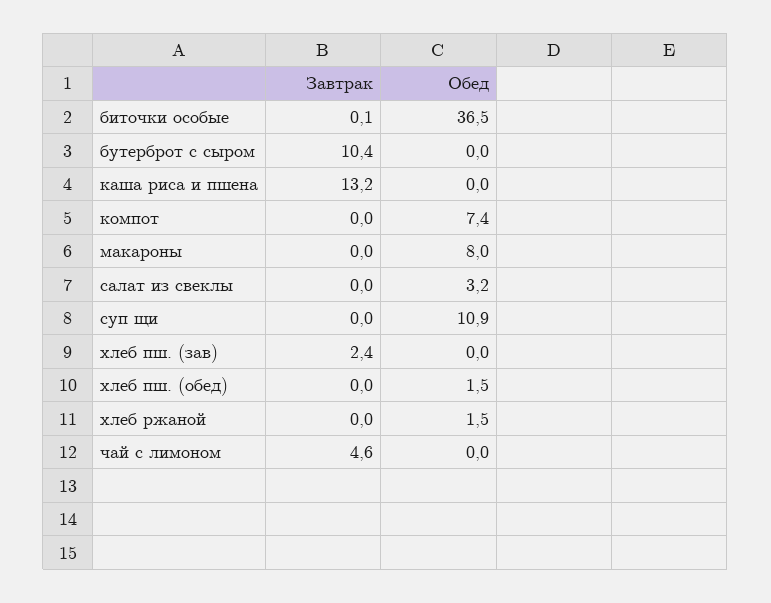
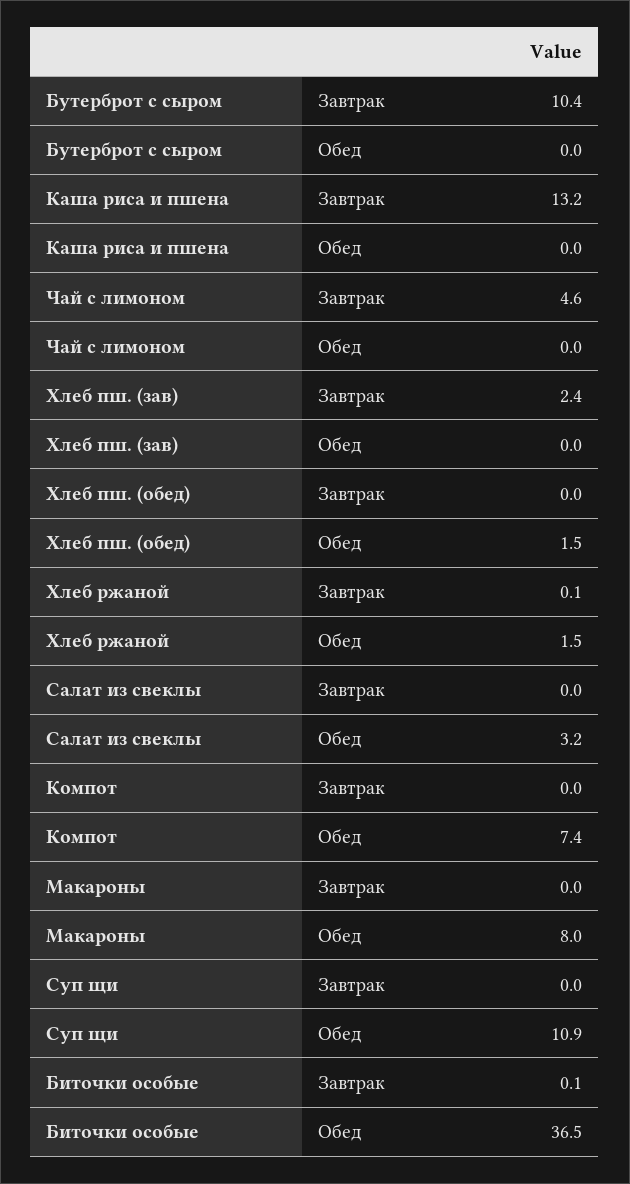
Завтрак, хлеб ржаной: 0 -> 0.1

